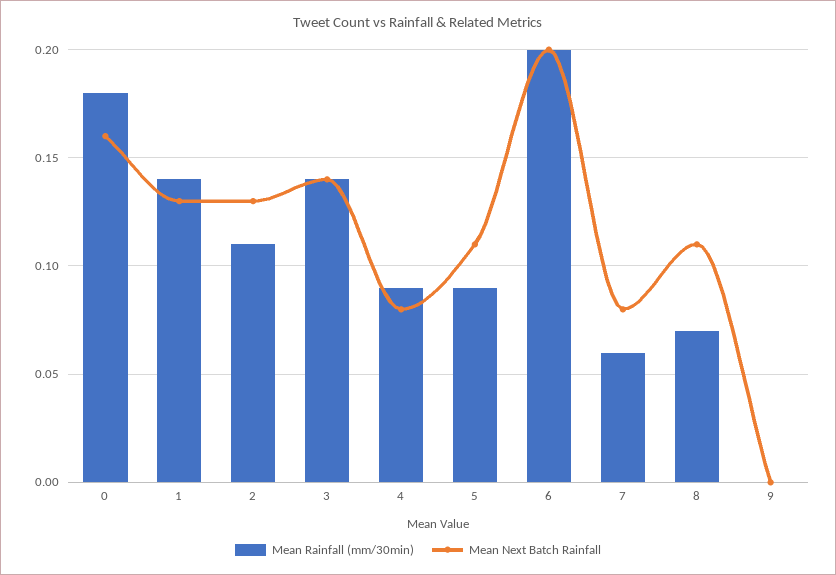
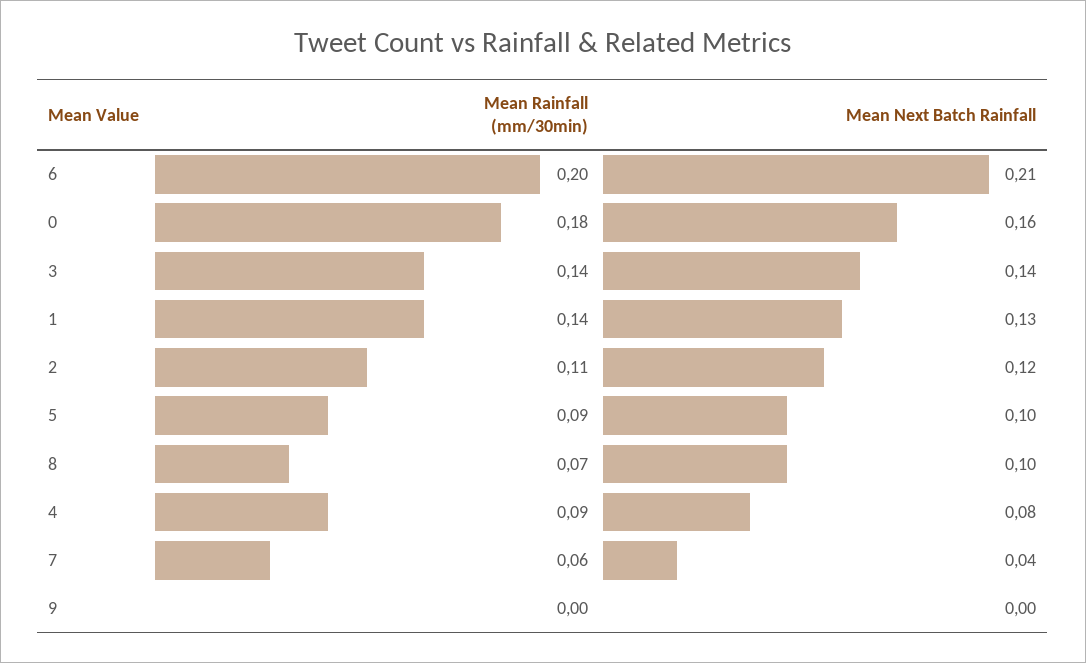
Mean Next Batch Rainfall, 2: 0.13 -> 0.12
Mean Next Batch Rainfall, 5: 0.11 -> 0.1
Mean Next Batch Rainfall, 6: 0.2 -> 0.21
Mean Next Batch Rainfall, 7: 0.08 -> 0.04
Mean Next Batch Rainfall, 8: 0.11 -> 0.1

